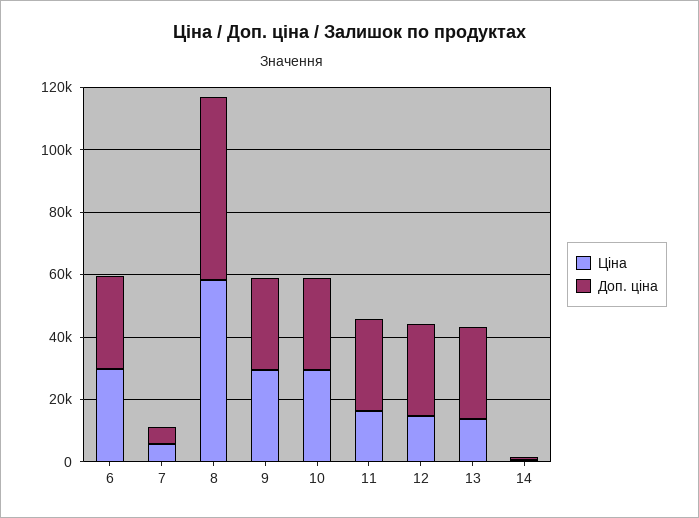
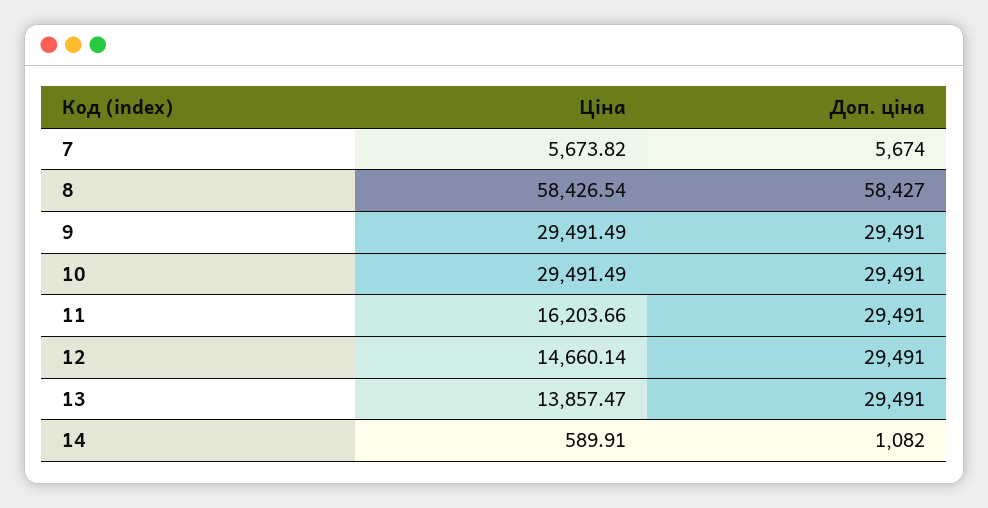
Ціна, 6: 30000 -> none
Доп. ціна, 6: 30000 -> none

